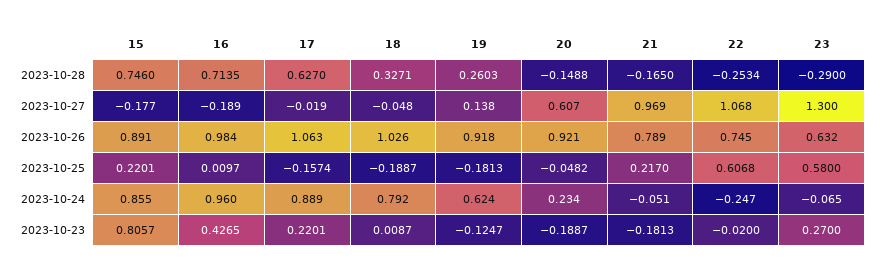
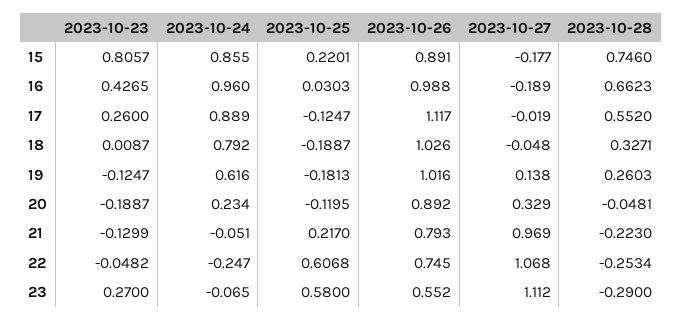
16, 2023-10-28: 0.7135 -> 0.6623
17, 2023-10-28: 0.627 -> 0.552
20, 2023-10-28: -0.1488 -> -0.0481
21, 2023-10-28: -0.165 -> -0.223
20, 2023-10-27: 0.607 -> 0.329
23, 2023-10-27: 1.3 -> 1.112
16, 2023-10-26: 0.984 -> 0.988
17, 2023-10-26: 1.063 -> 1.117
19, 2023-10-26: 0.918 -> 1.016
20, 2023-10-26: 0.921 -> 0.892
21, 2023-10-26: 0.789 -> 0.793
23, 2023-10-26: 0.632 -> 0.552
16, 2023-10-25: 0.0097 -> 0.0303
17, 2023-10-25: -0.1574 -> -0.1247
20, 2023-10-25: -0.0482 -> -0.1195
19, 2023-10-24: 0.624 -> 0.616
17, 2023-10-23: 0.2201 -> 0.26
21, 2023-10-23: -0.1813 -> -0.1299
22, 2023-10-23: -0.02 -> -0.0482

